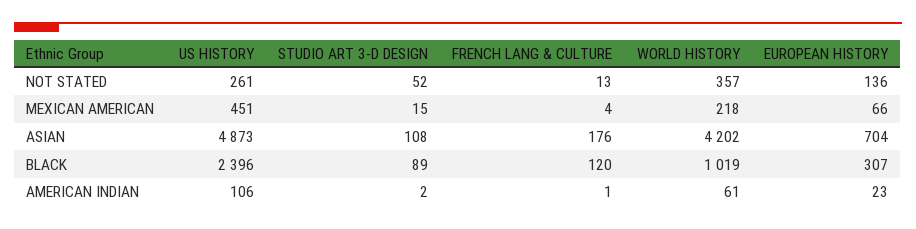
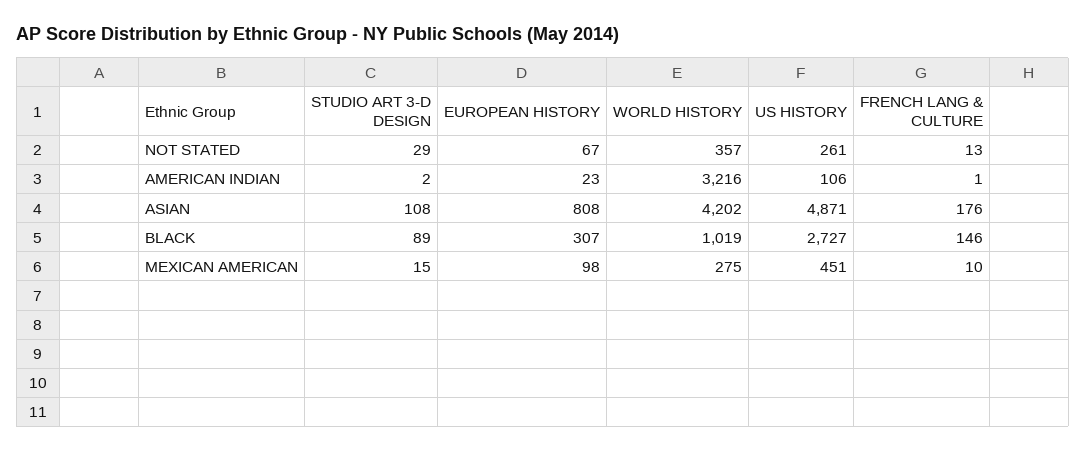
STUDIO ART 3-D DESIGN, NOT STATED: 52 -> 29
EUROPEAN HISTORY, NOT STATED: 136 -> 67
FRENCH LANG & CULTURE, MEXICAN AMERICAN: 4 -> 10
WORLD HISTORY, MEXICAN AMERICAN: 218 -> 275
EUROPEAN HISTORY, MEXICAN AMERICAN: 66 -> 98
US HISTORY, ASIAN: 4873 -> 4871
EUROPEAN HISTORY, ASIAN: 704 -> 808
US HISTORY, BLACK: 2396 -> 2727
FRENCH LANG & CULTURE, BLACK: 120 -> 146
WORLD HISTORY, AMERICAN INDIAN: 61 -> 3216

